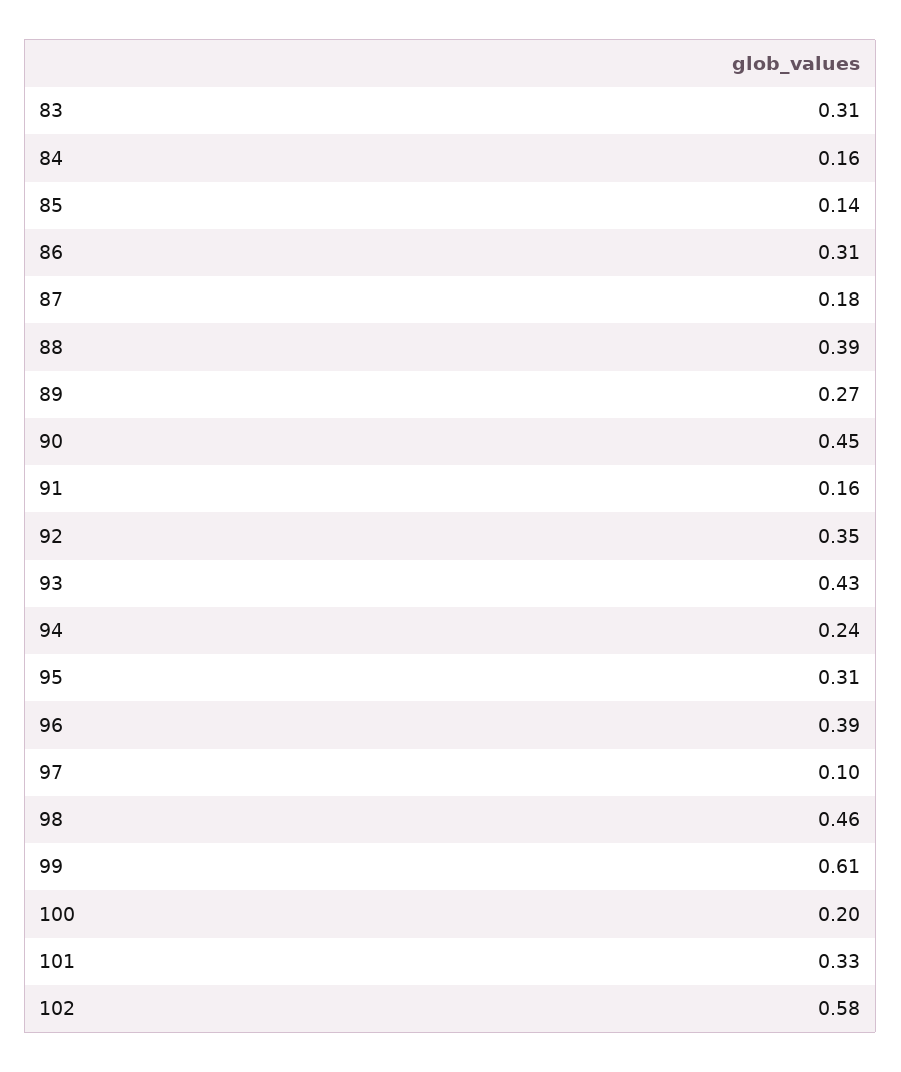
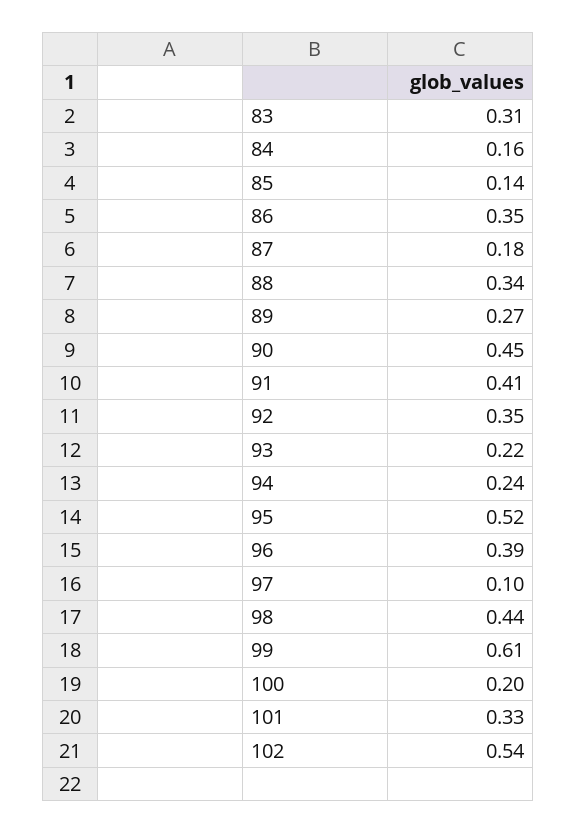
86: 0.31 -> 0.35
88: 0.39 -> 0.34
91: 0.16 -> 0.41
93: 0.43 -> 0.22
95: 0.31 -> 0.52
98: 0.46 -> 0.44
102: 0.58 -> 0.54

